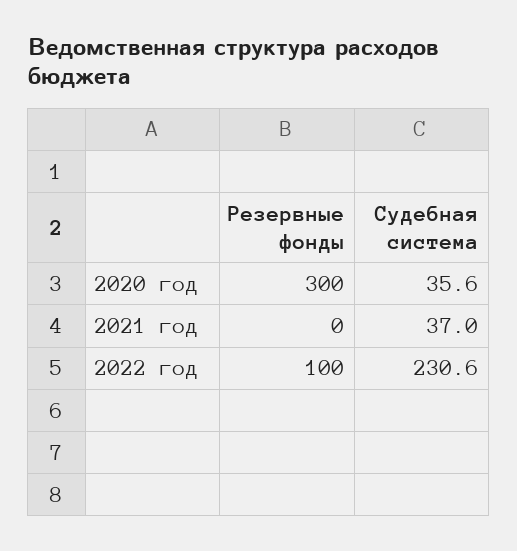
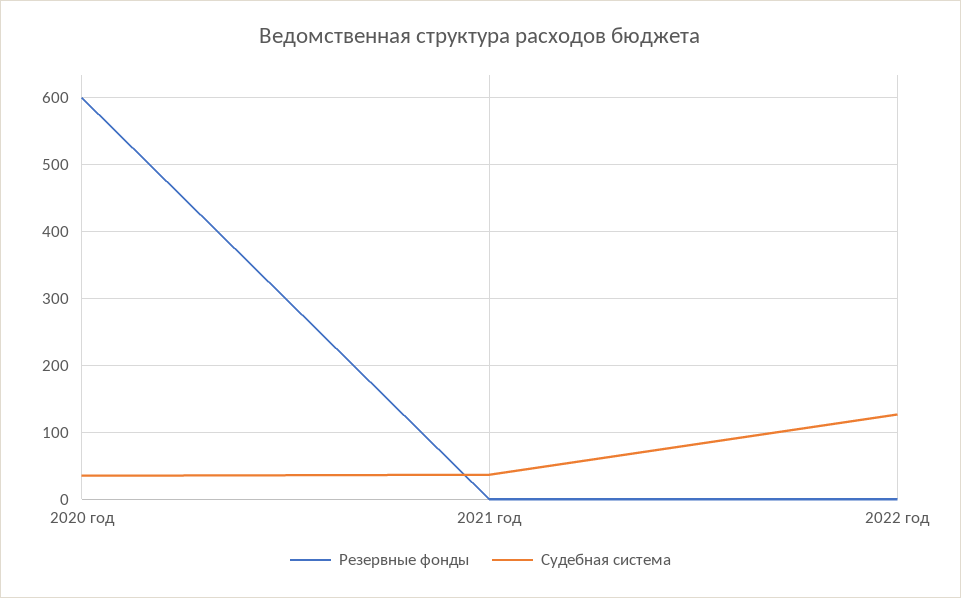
Резервные фонды, 2020 год: 300 -> 600
Резервные фонды, 2022 год: 100 -> 0
Судебная система, 2022 год: 230.6 -> 130

